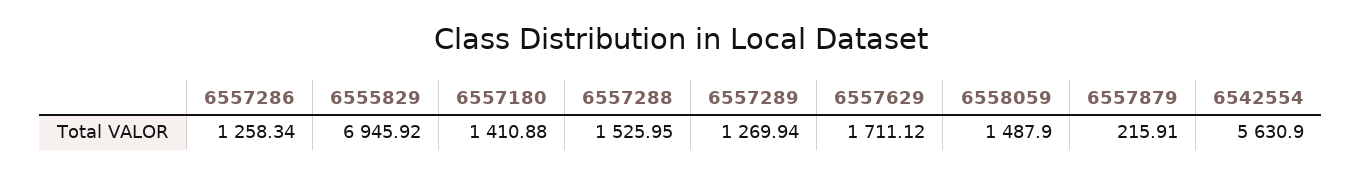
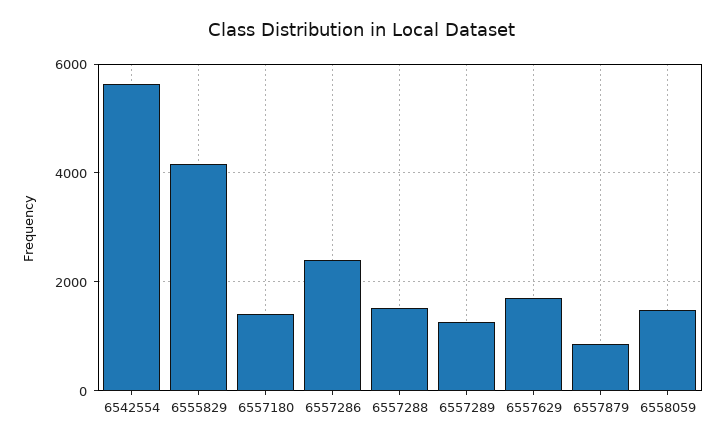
6557286: 1258.34 -> 2400
6555829: 6945.92 -> 4200
6557879: 215.91 -> 800

